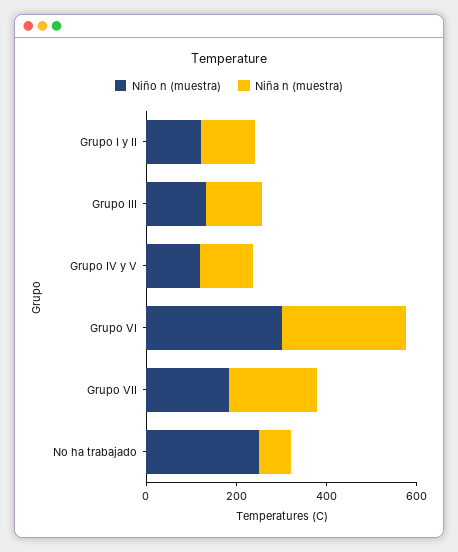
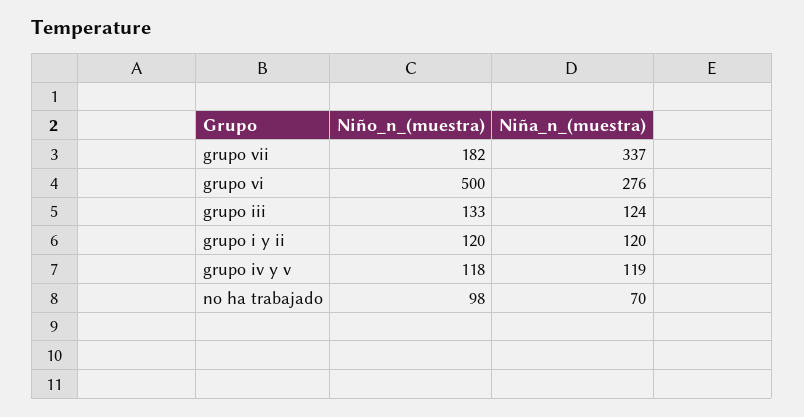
Niño n (muestra), Grupo VI: 300 -> 500
Niña n (muestra), Grupo VII: 200 -> 337
Niño n (muestra), No ha trabajado: 250 -> 98

